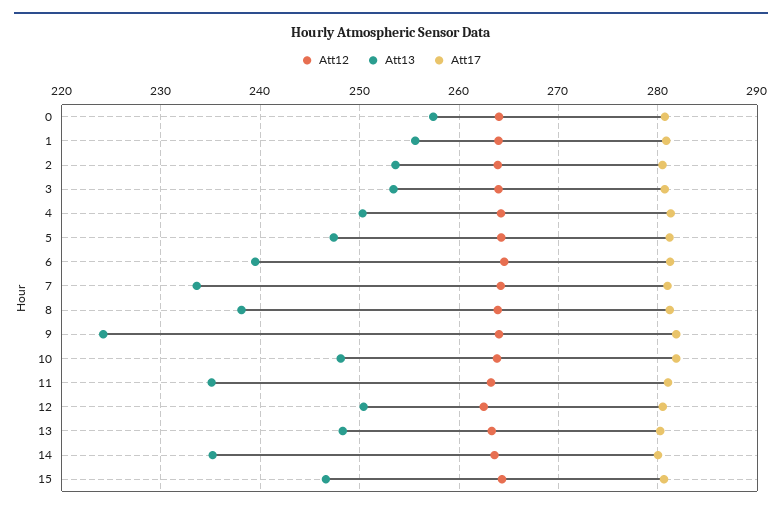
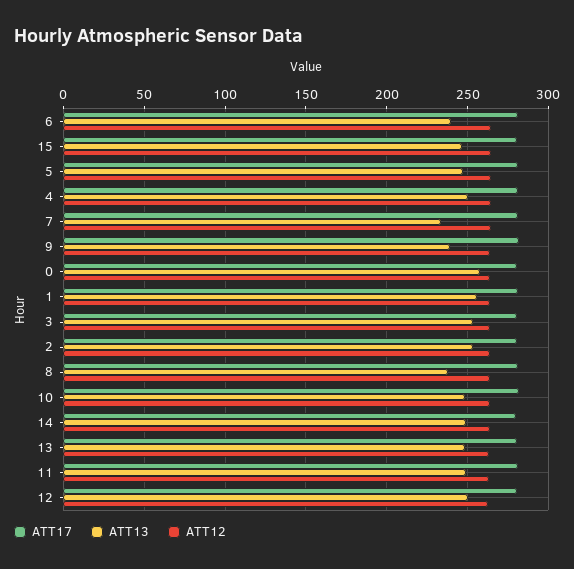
Att13, 9: 224 -> 240
Att13, 11: 235 -> 250
Att13, 14: 235 -> 250

